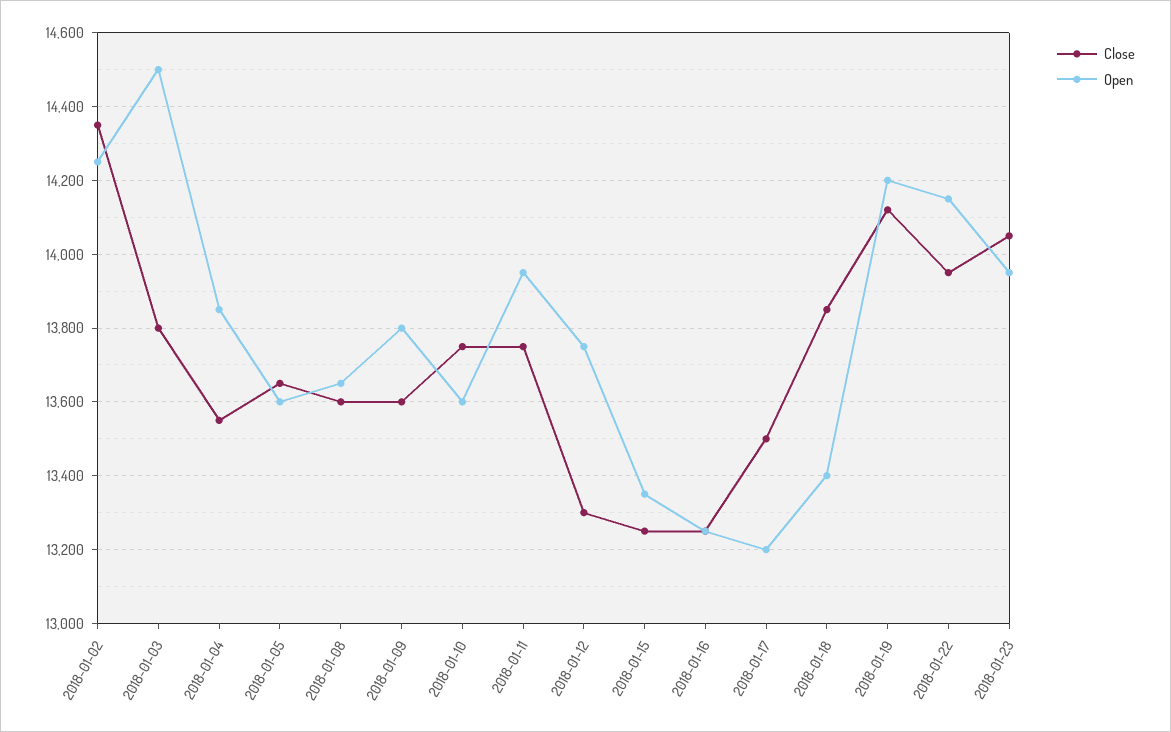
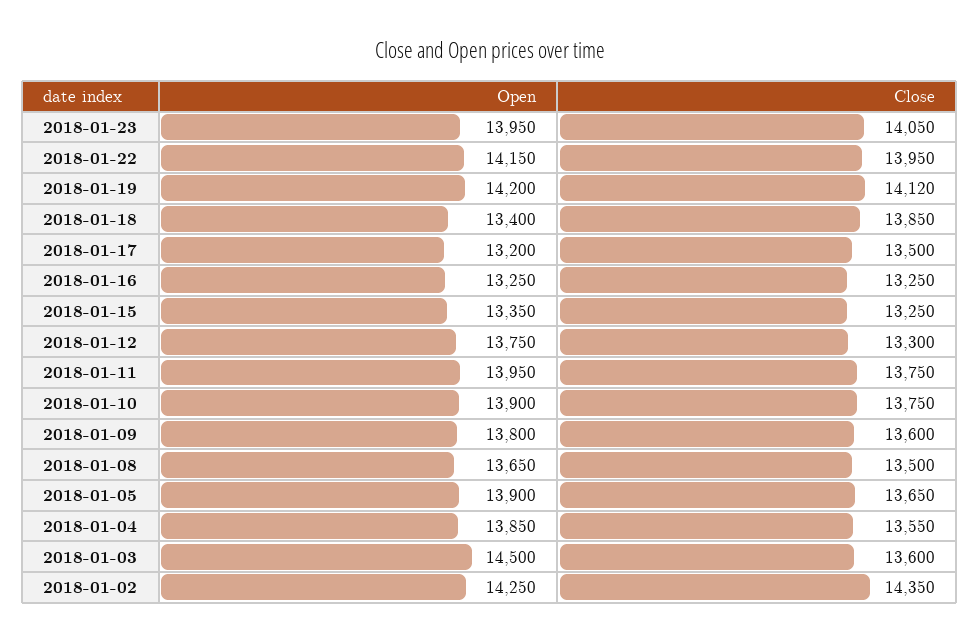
Close, 2018-01-03: 13800 -> 13600
Open, 2018-01-05: 13600 -> 13900
Close, 2018-01-08: 13600 -> 13500
Open, 2018-01-10: 13600 -> 13900

